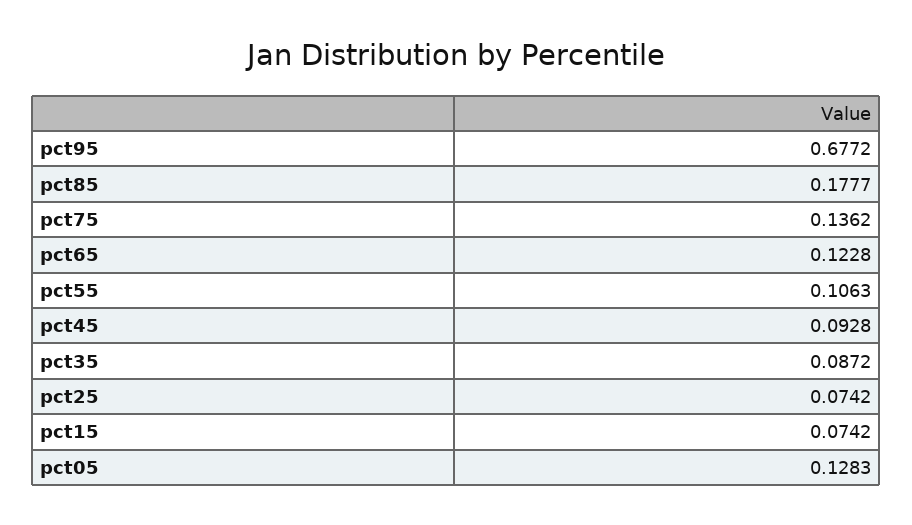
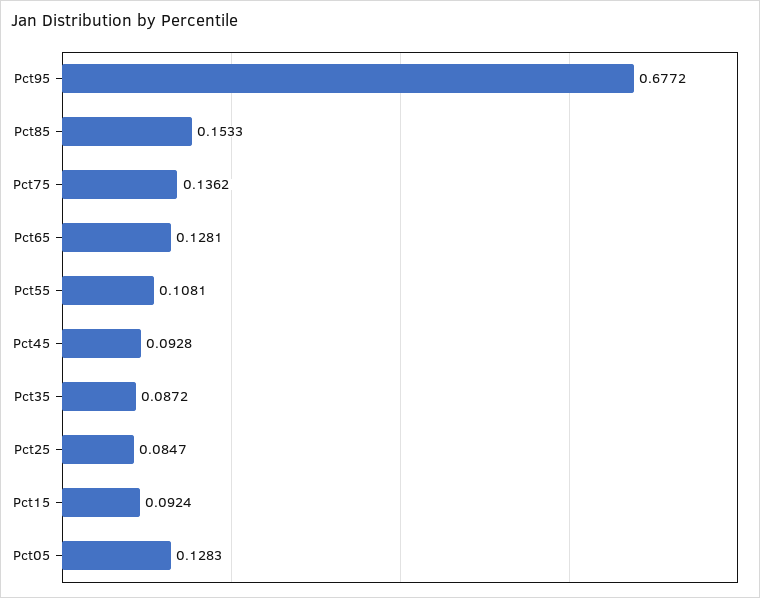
pct85: 0.1777 -> 0.1533
pct65: 0.1228 -> 0.1281
pct55: 0.1063 -> 0.1081
pct25: 0.0742 -> 0.0847
pct15: 0.0742 -> 0.0924

